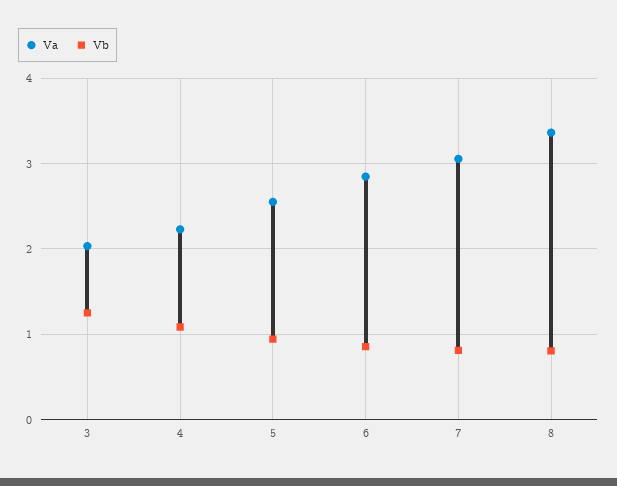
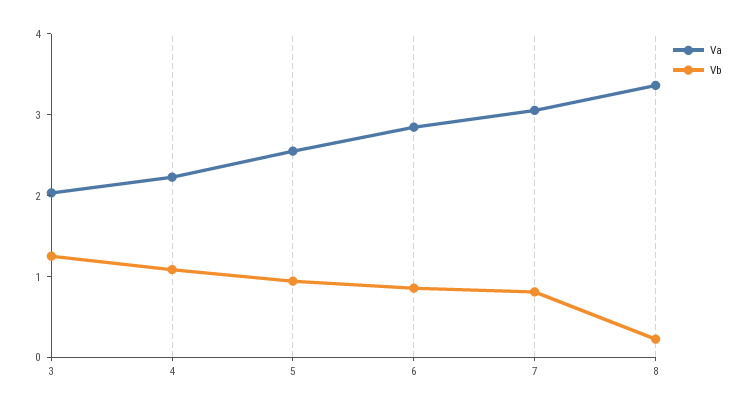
Vb, 8: 0.8 -> 0.2

